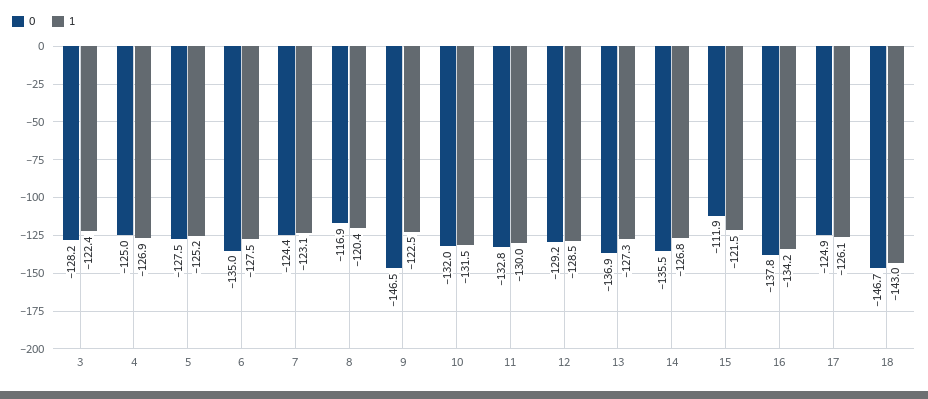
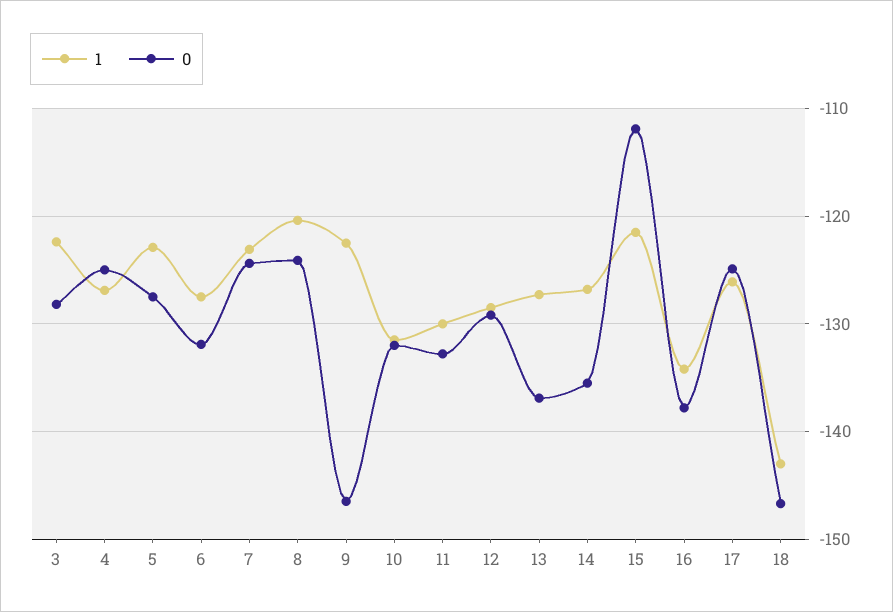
1, 5: -125.2 -> -123
0, 6: -135 -> -132
0, 8: -116.9 -> -124

